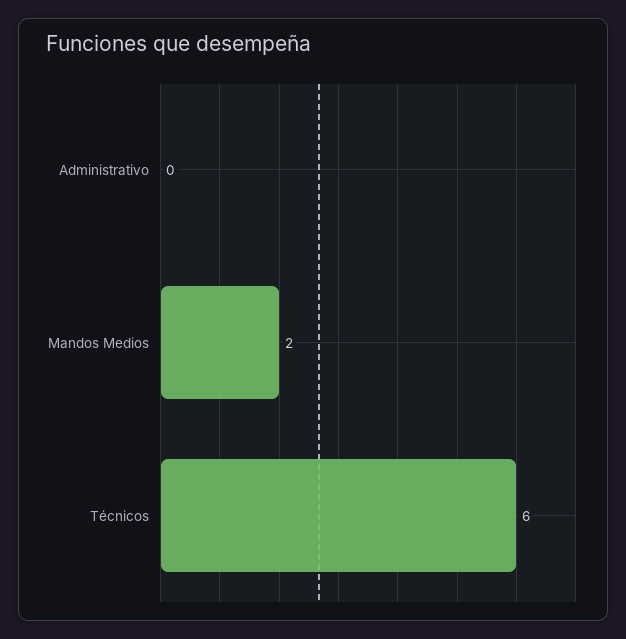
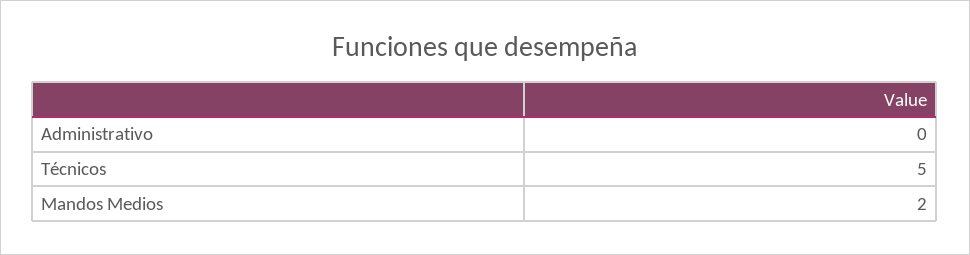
Técnicos: 6 -> 5

